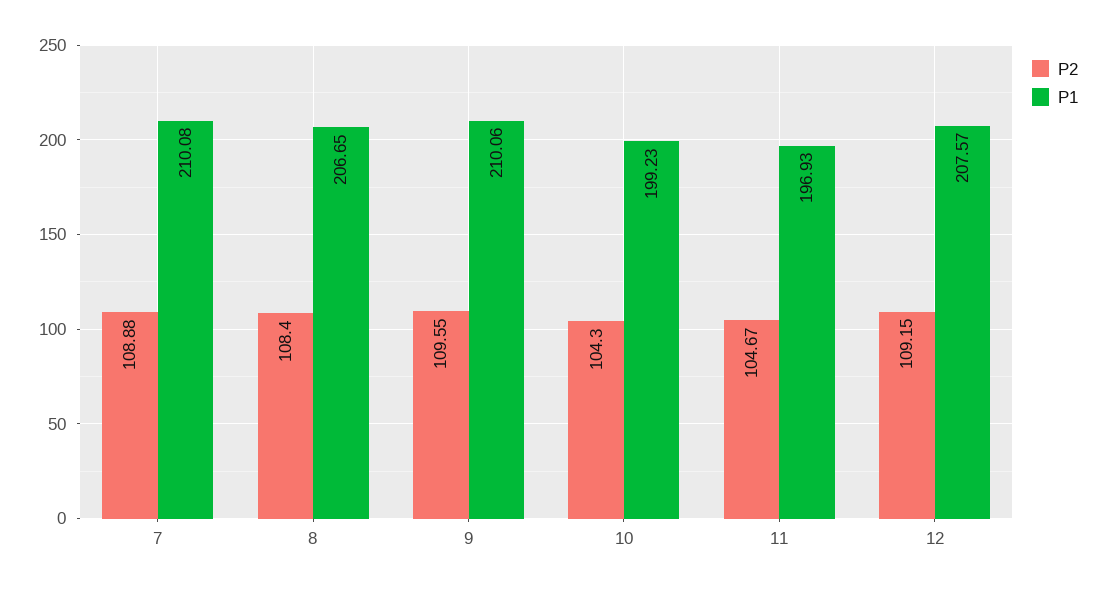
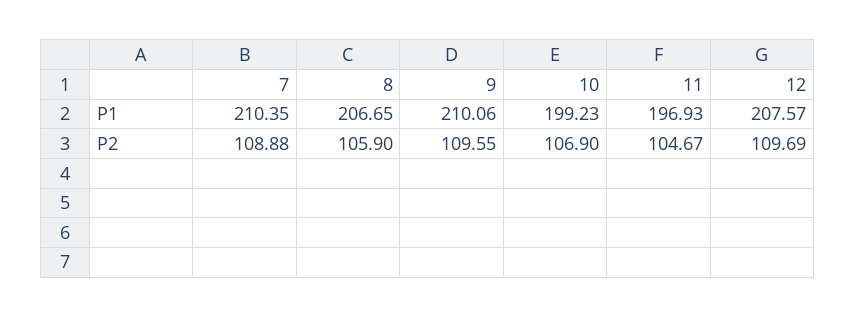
P1, 7: 210.08 -> 210.35
P2, 8: 108.4 -> 105.9
P2, 10: 104.3 -> 106.9
P2, 12: 109.15 -> 109.69

